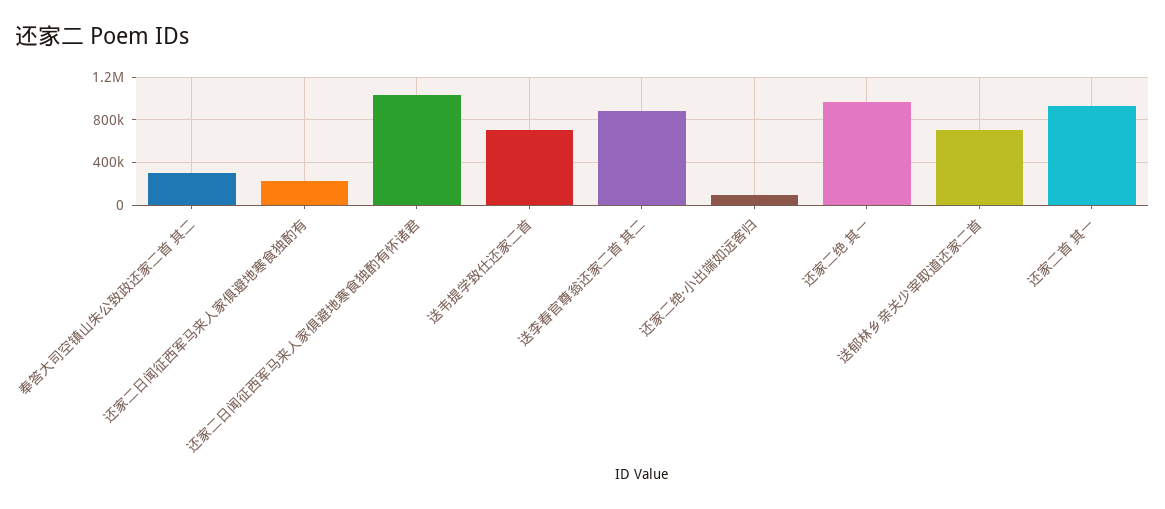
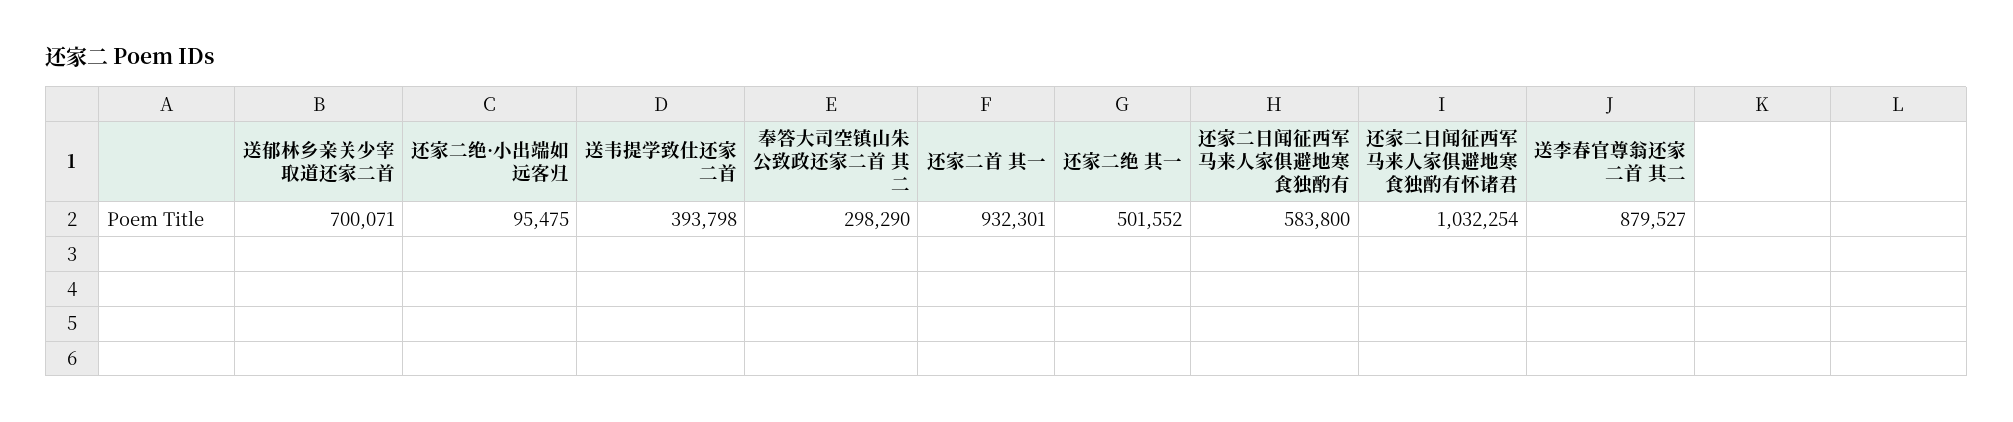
还家二日闻征西军马来人家俱避地寒食独酌有: 200000 -> 583800
送韦提学致仕还家二首: 700000 -> 393798
还家二绝 其一: 1000000 -> 501552

